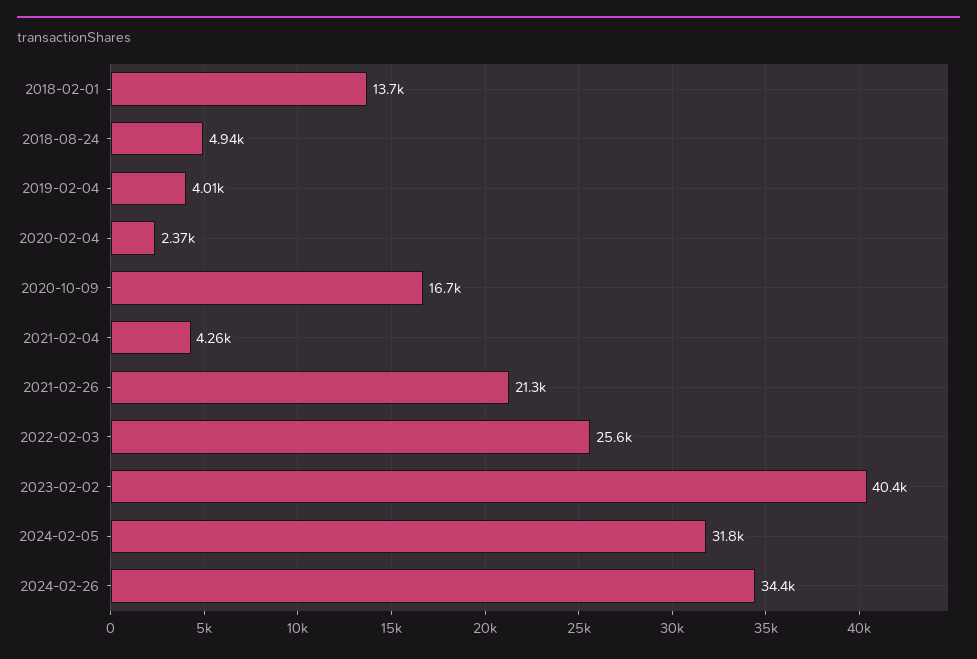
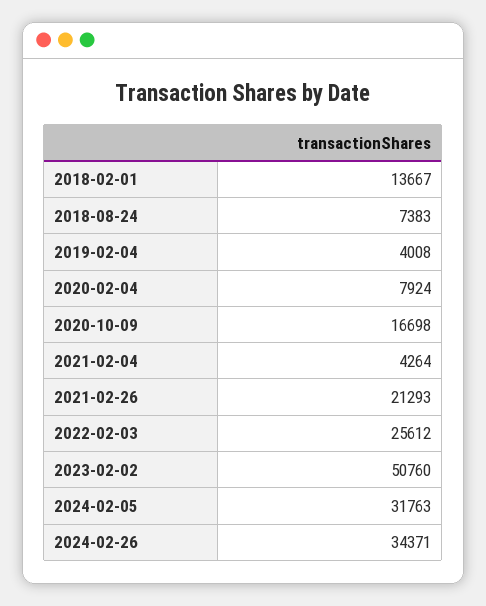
2018-08-24: 4940 -> 7383
2020-02-04: 2370 -> 7924
2023-02-02: 40400 -> 50760

